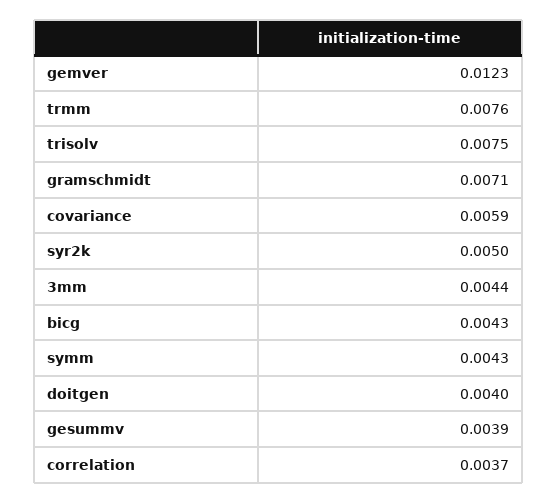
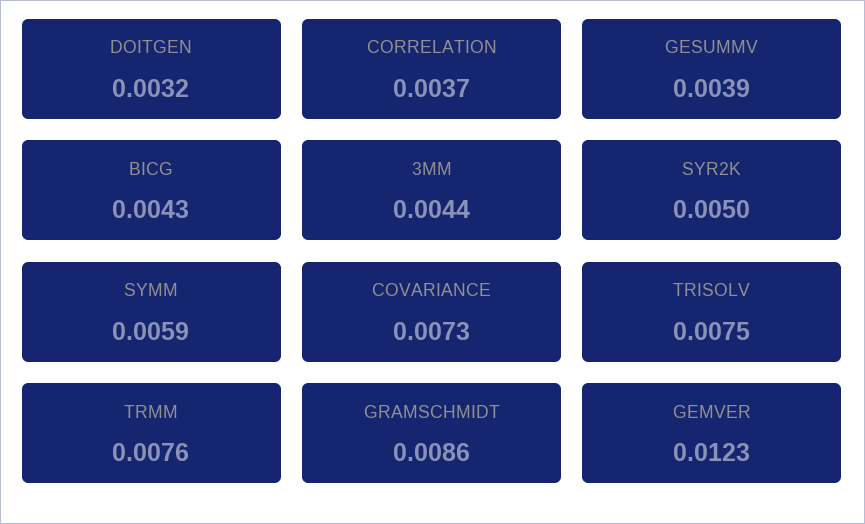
gramschmidt: 0.0071 -> 0.0086
covariance: 0.0059 -> 0.0073
symm: 0.0043 -> 0.0059
doitgen: 0.004 -> 0.0032

